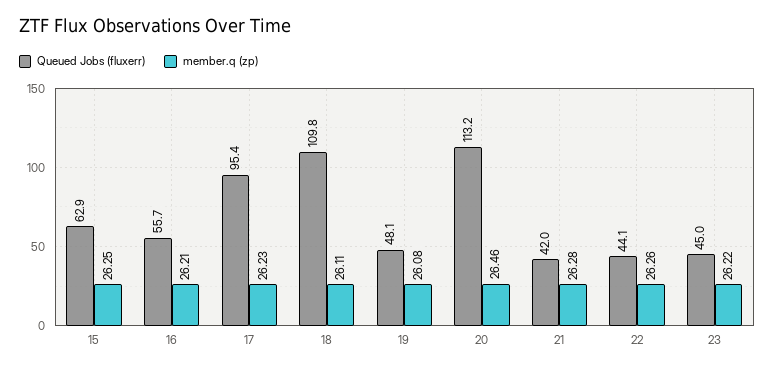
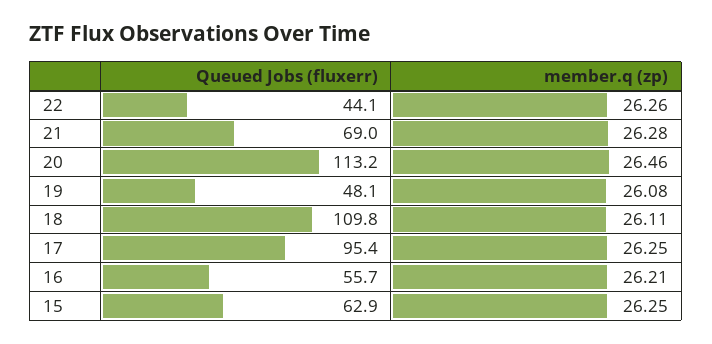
member.q (zp), 17: 26.23 -> 26.25
Queued Jobs (fluxerr), 21: 42 -> 69
Queued Jobs (fluxerr), 23: 45 -> none
member.q (zp), 23: 26.22 -> none

